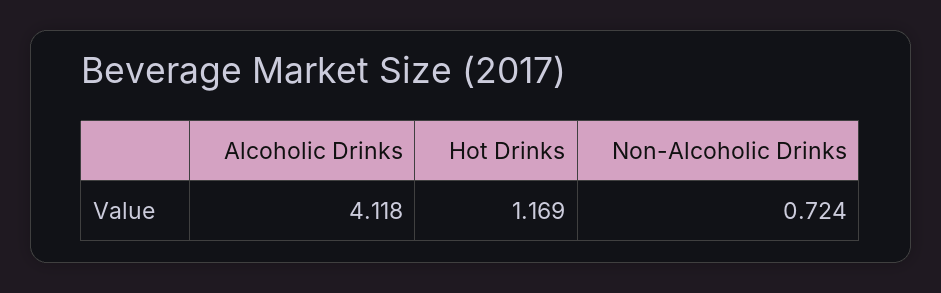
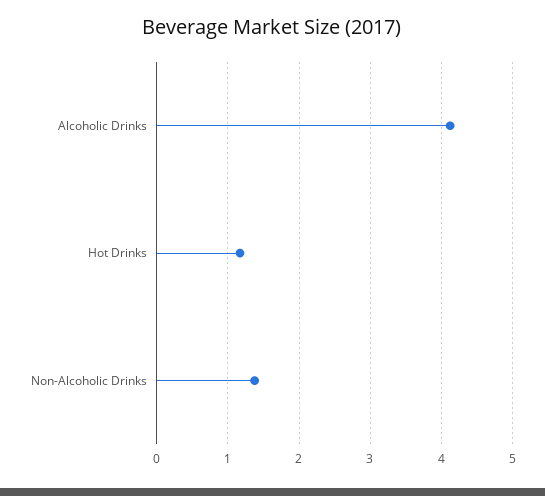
Non-Alcoholic Drinks: 0.724 -> 1.4

